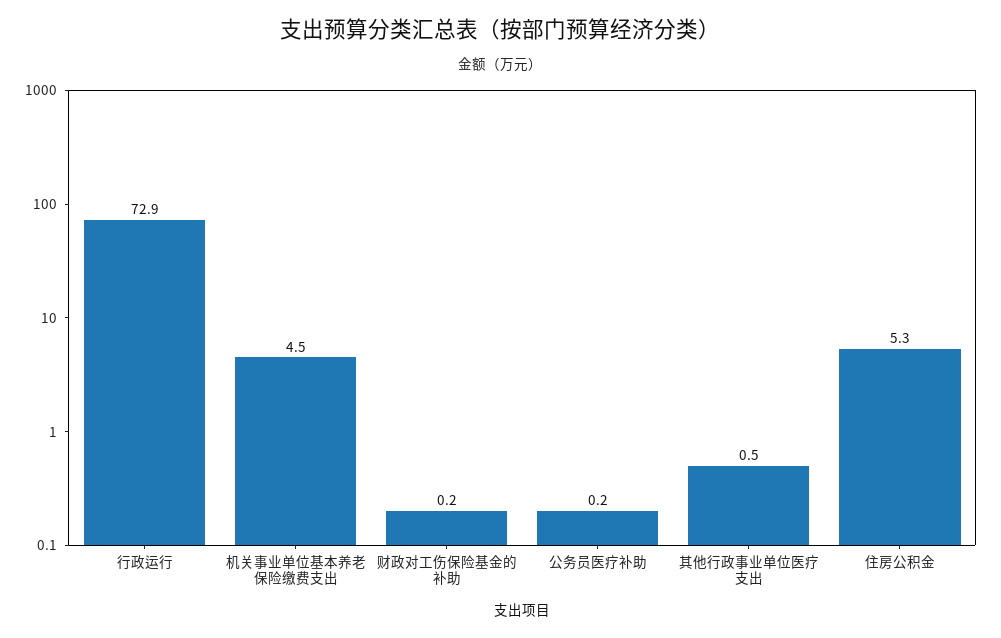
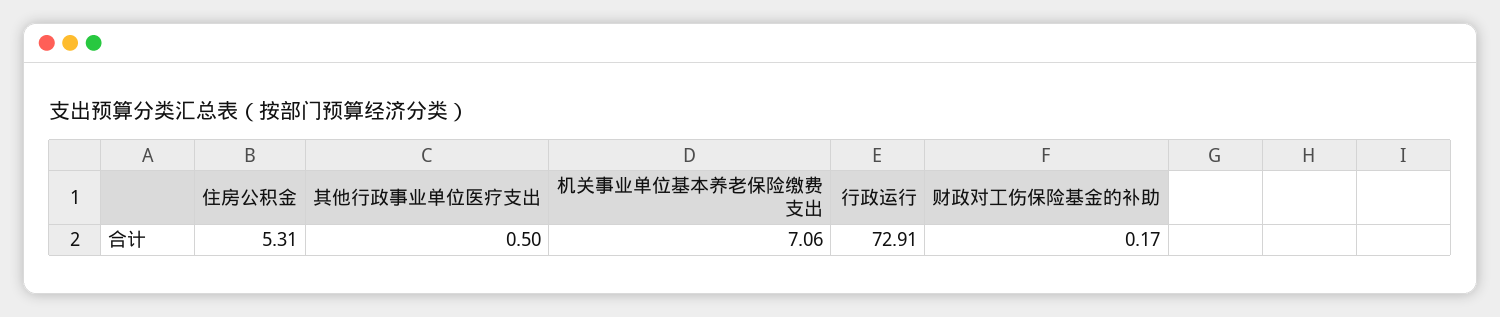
机关事业单位基本养老保险缴费支出: 4.5 -> 7.06
公务员医疗补助: 0.2 -> none

